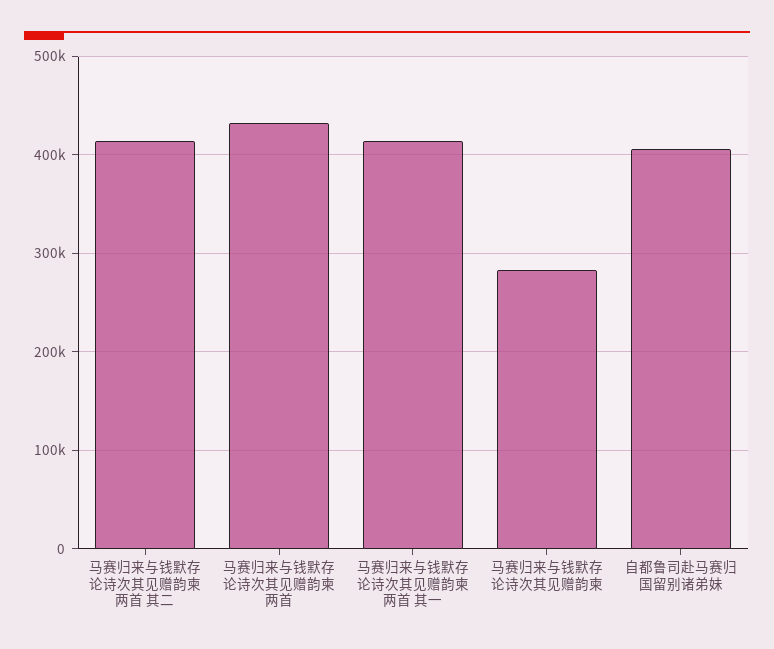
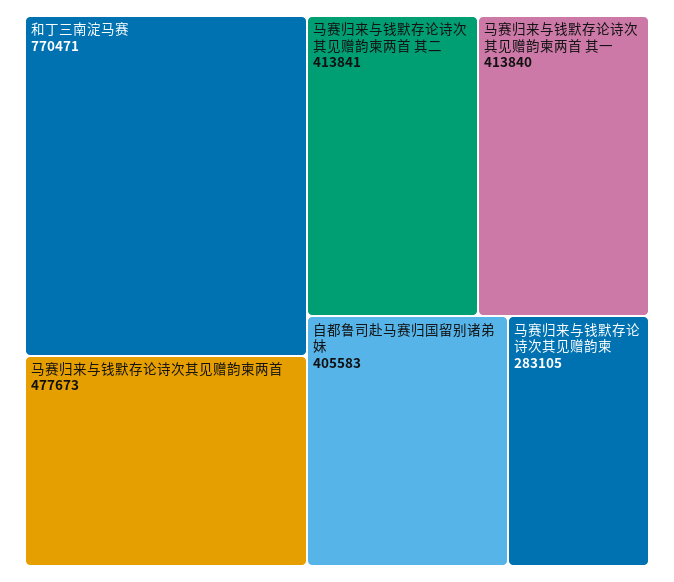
马赛归来与钱默存论诗次其见赠韵柬两首: 430000 -> 477673
和丁三南淀马赛: none -> 770471

